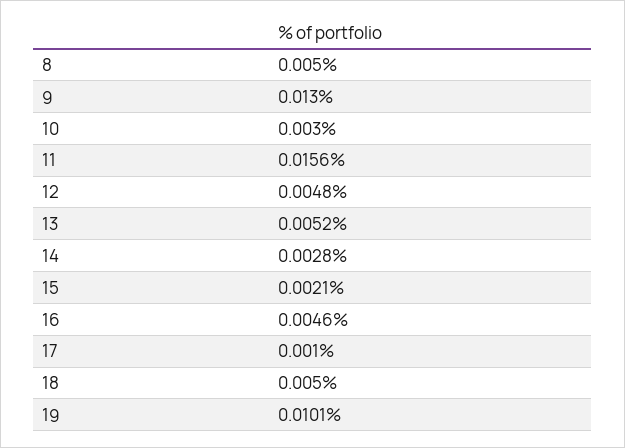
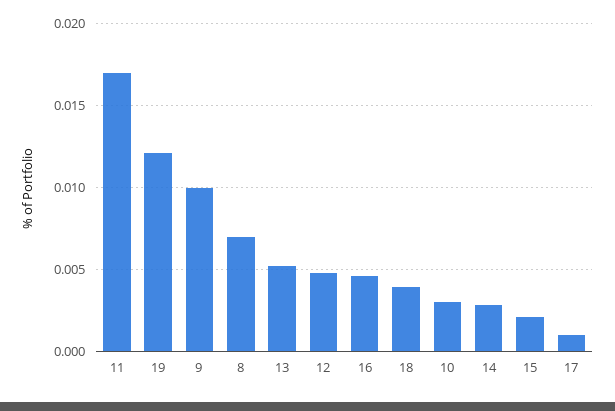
8: 0.005 -> 0.007
9: 0.013 -> 0.01
11: 0.0156 -> 0.017
18: 0.005 -> 0.004
19: 0.0101 -> 0.012

